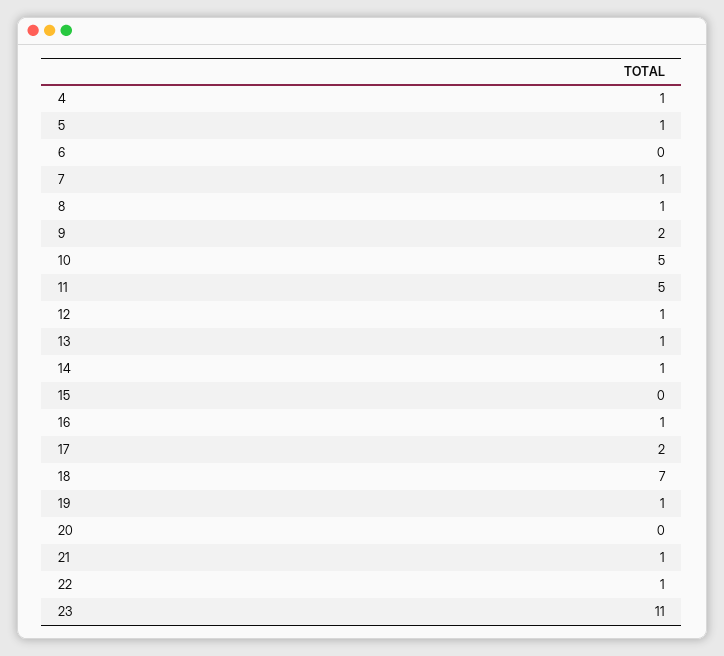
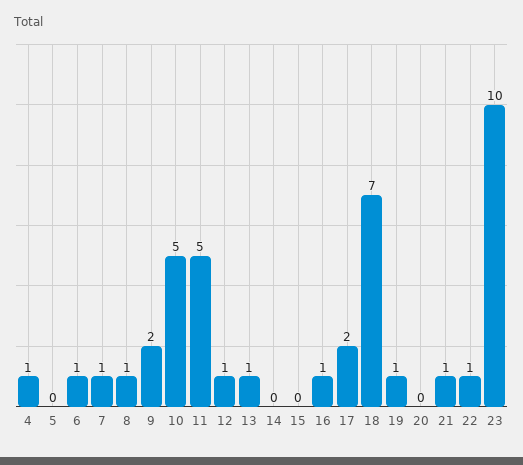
5: 1 -> 0
6: 0 -> 1
14: 1 -> 0
23: 11 -> 10

